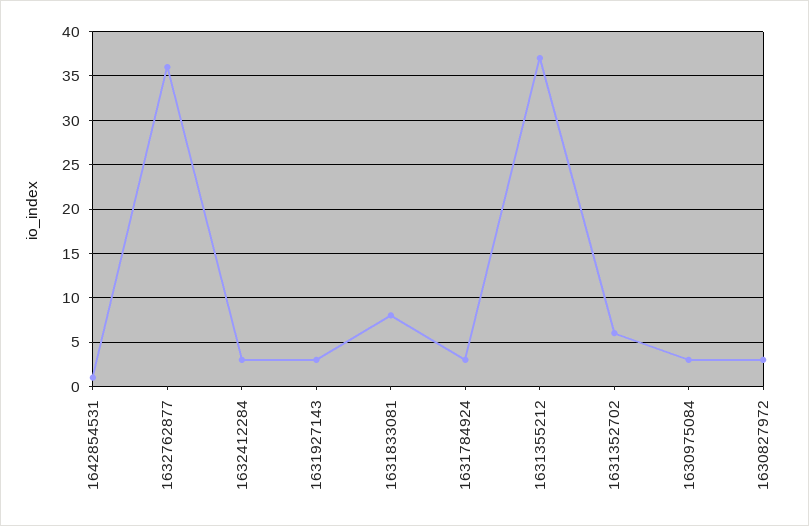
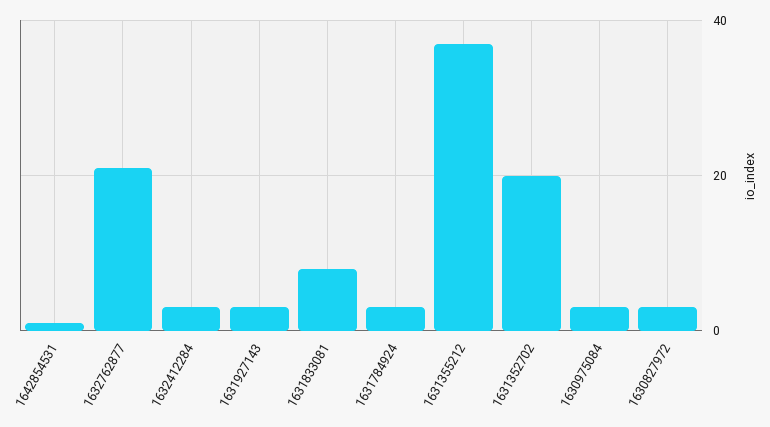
1632762877: 36 -> 20
1631352702: 6 -> 20

